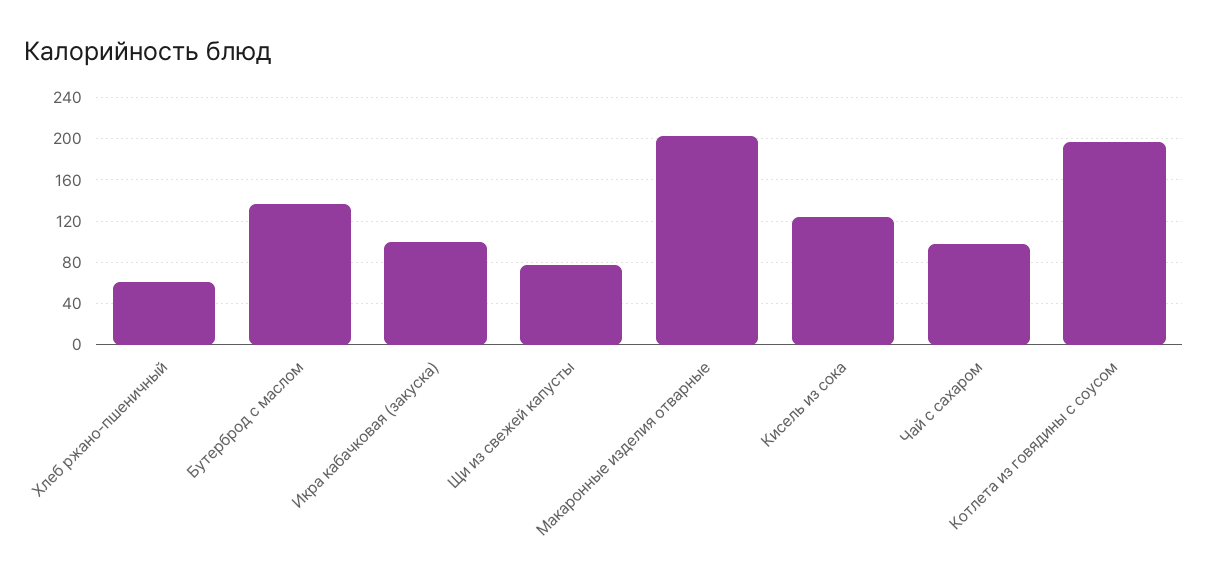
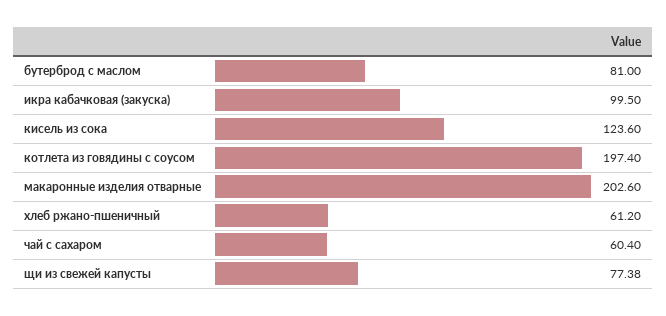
Бутерброд с маслом: 140 -> 81
Чай с сахаром: 100 -> 60.4

